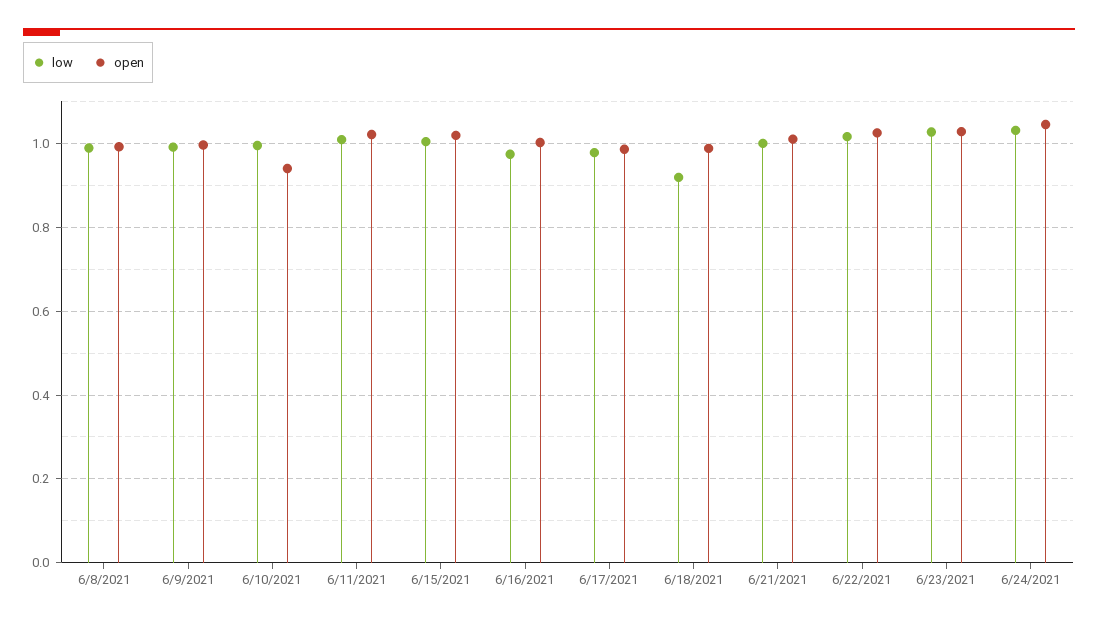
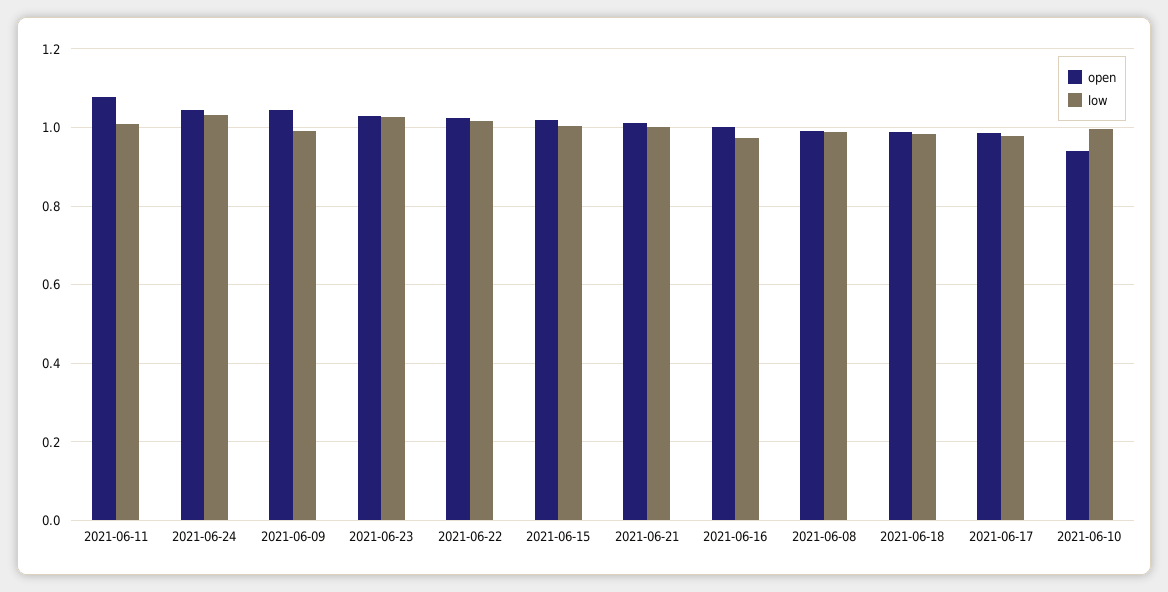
open, 6/9/2021: 1 -> 1.04
open, 6/11/2021: 1.02 -> 1.08
low, 6/18/2021: 0.92 -> 0.98

